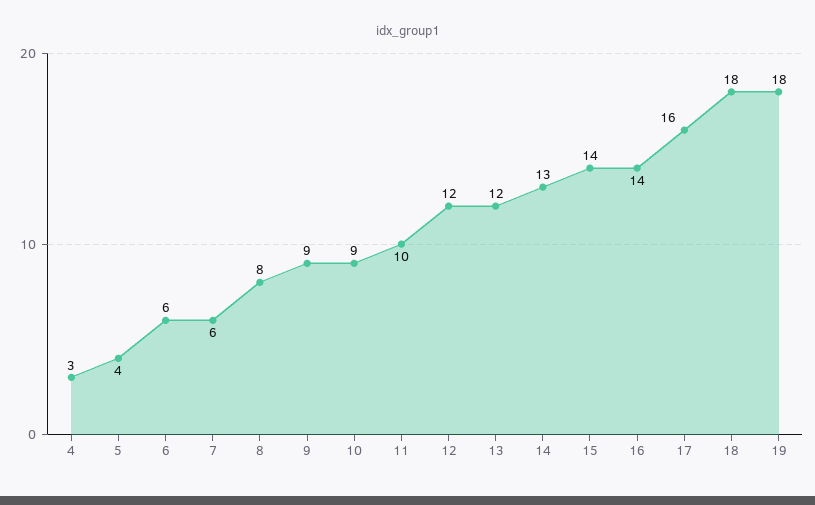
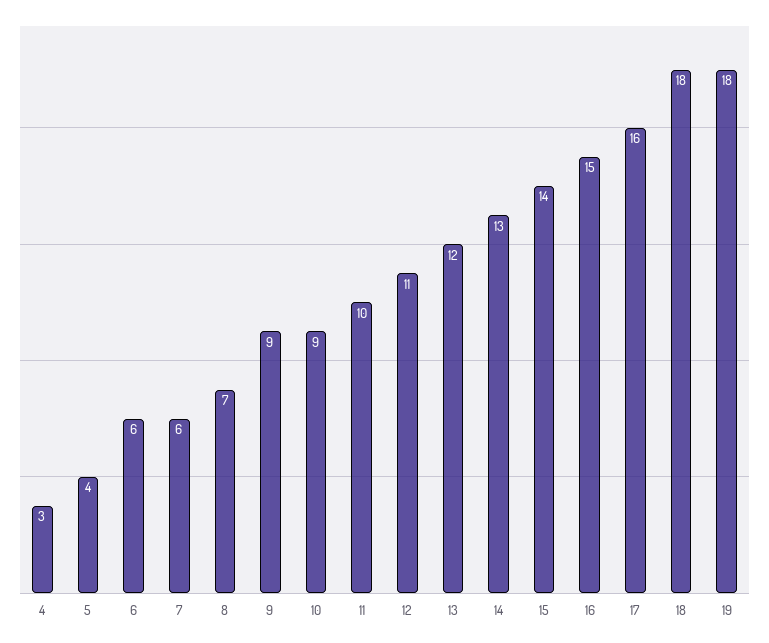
8: 8 -> 7
12: 12 -> 11
16: 14 -> 15

